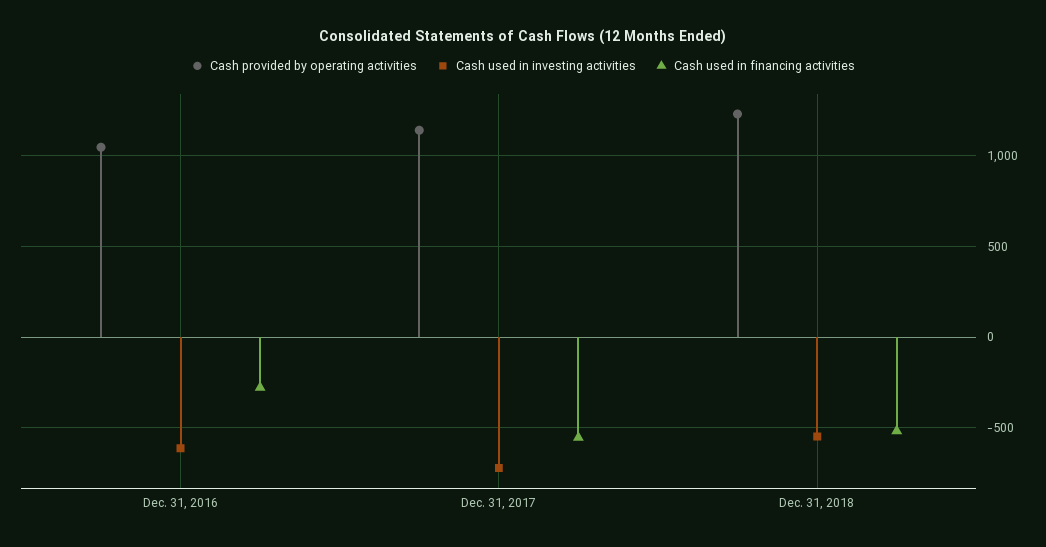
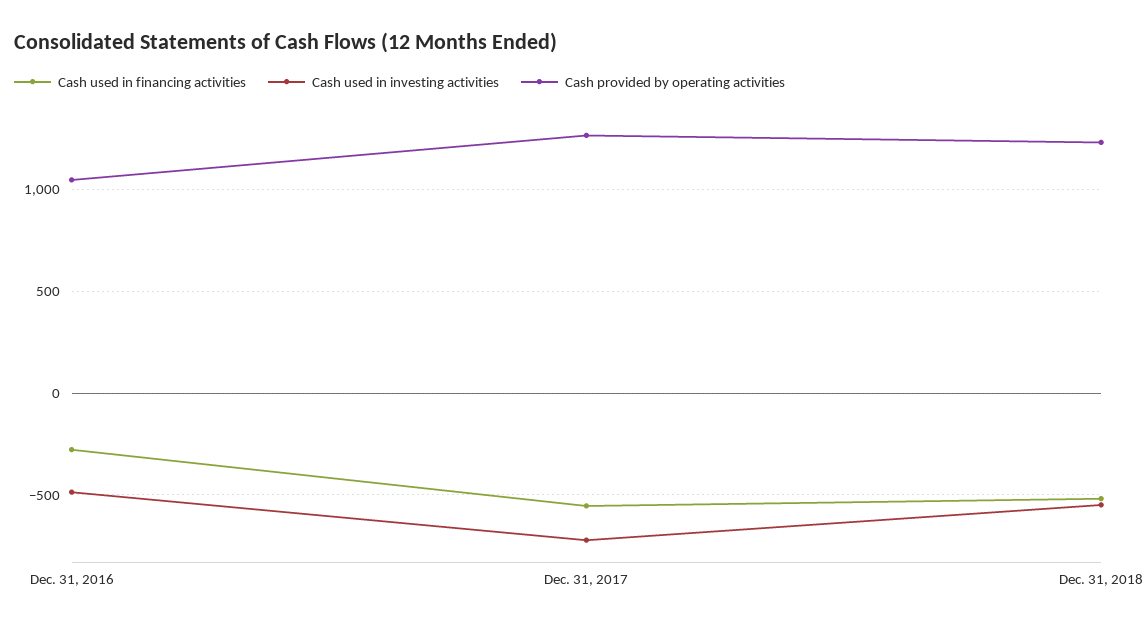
Cash used in investing activities, Dec. 31, 2016: -600 -> -500
Cash provided by operating activities, Dec. 31, 2017: 1150 -> 1250

